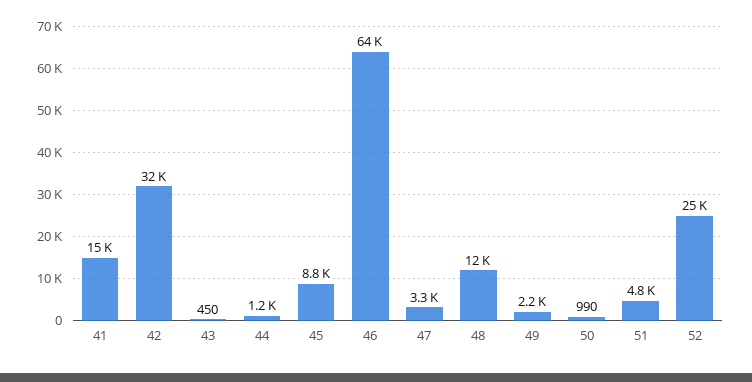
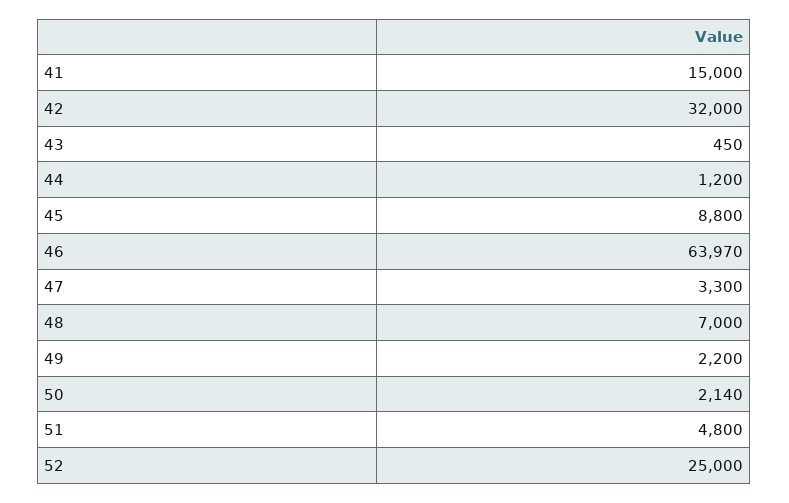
48: 12000 -> 7000
50: 990 -> 2140

